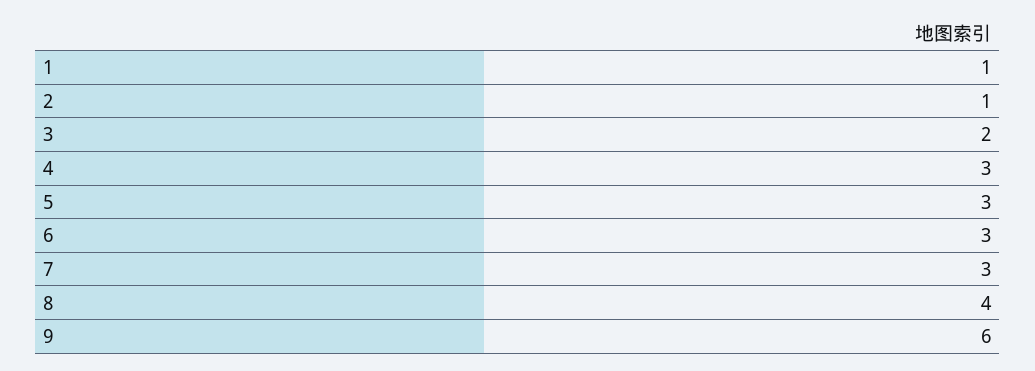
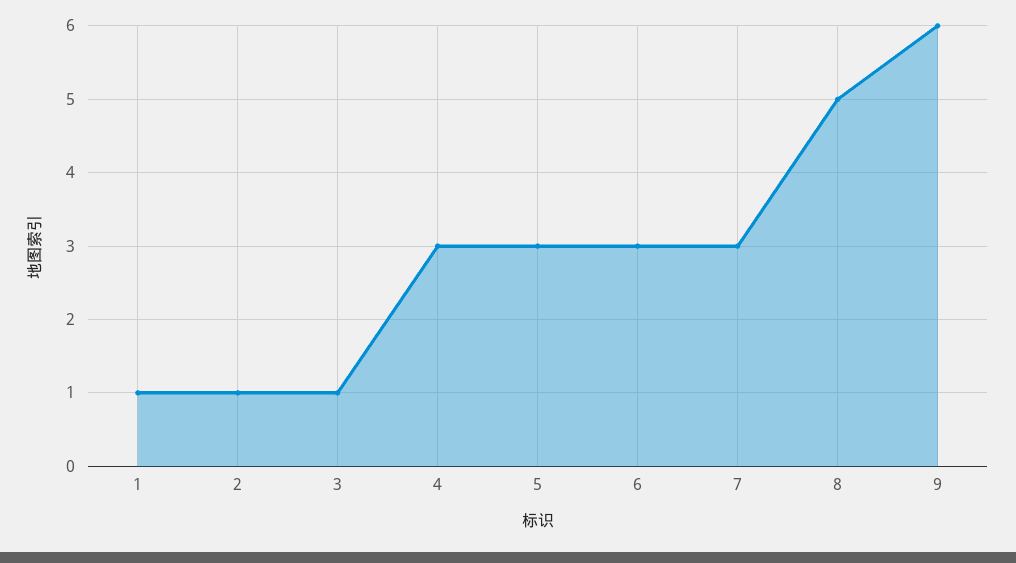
3: 2 -> 1
8: 4 -> 5

